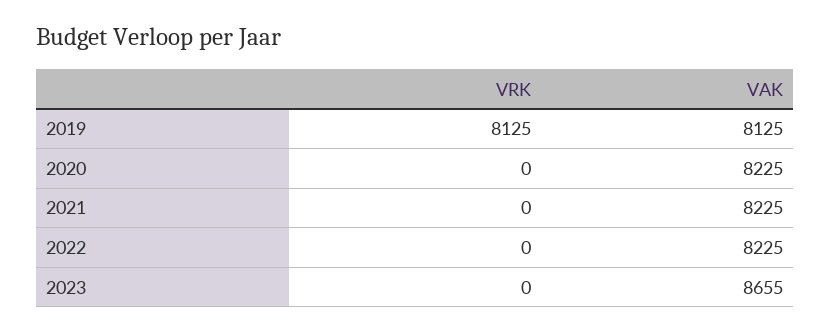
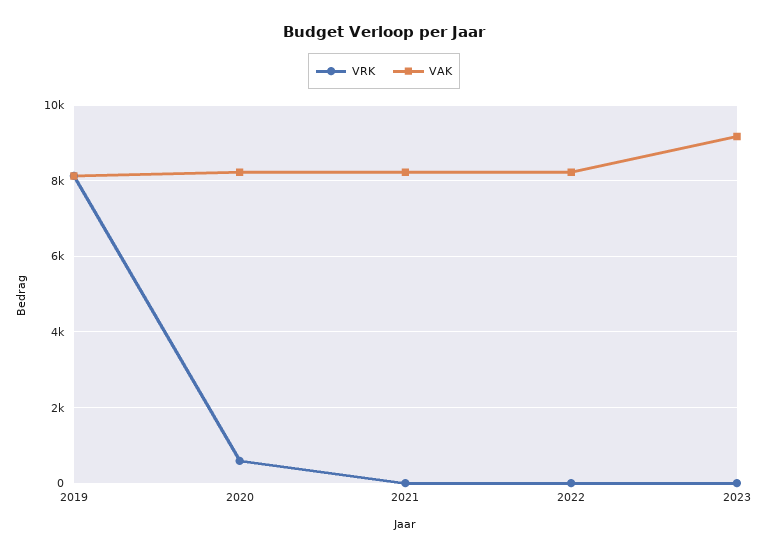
VRK, 2020: 0 -> 600
VAK, 2023: 8655 -> 9200

